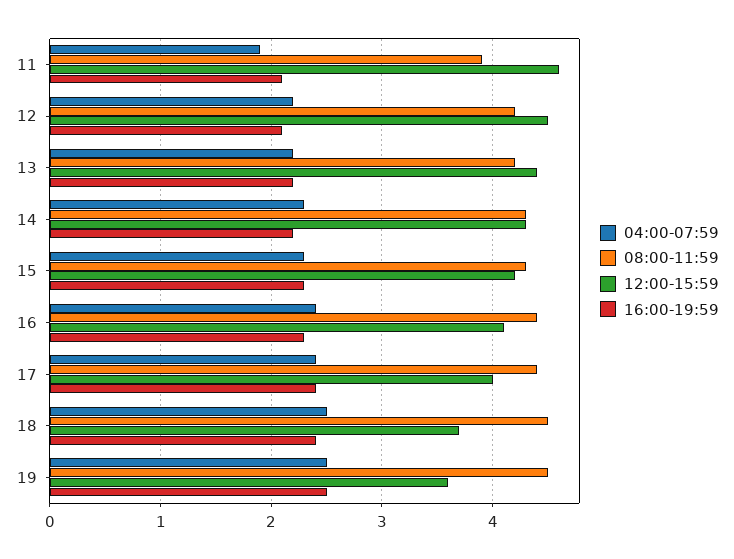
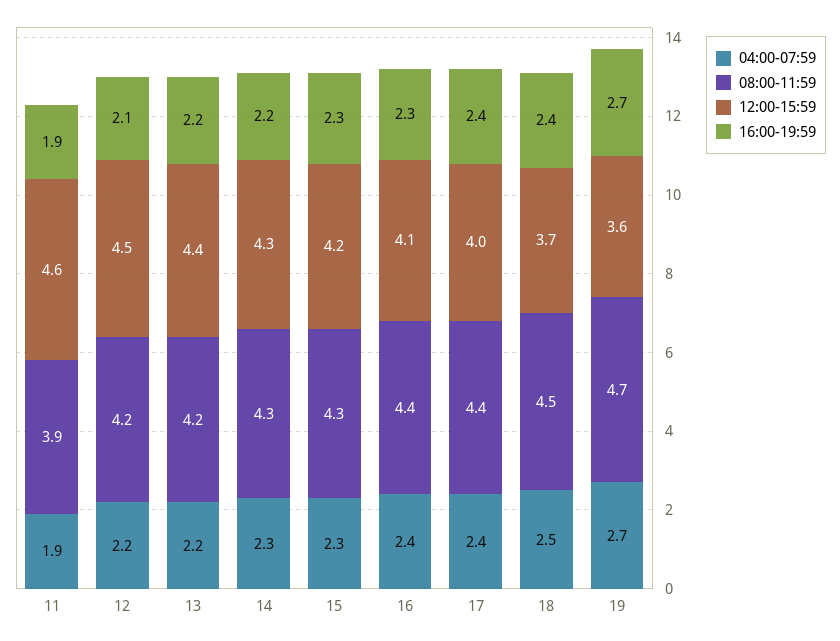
16:00-19:59, 11: 2.1 -> 1.9
04:00-07:59, 19: 2.5 -> 2.7
08:00-11:59, 19: 4.5 -> 4.7
16:00-19:59, 19: 2.5 -> 2.7

